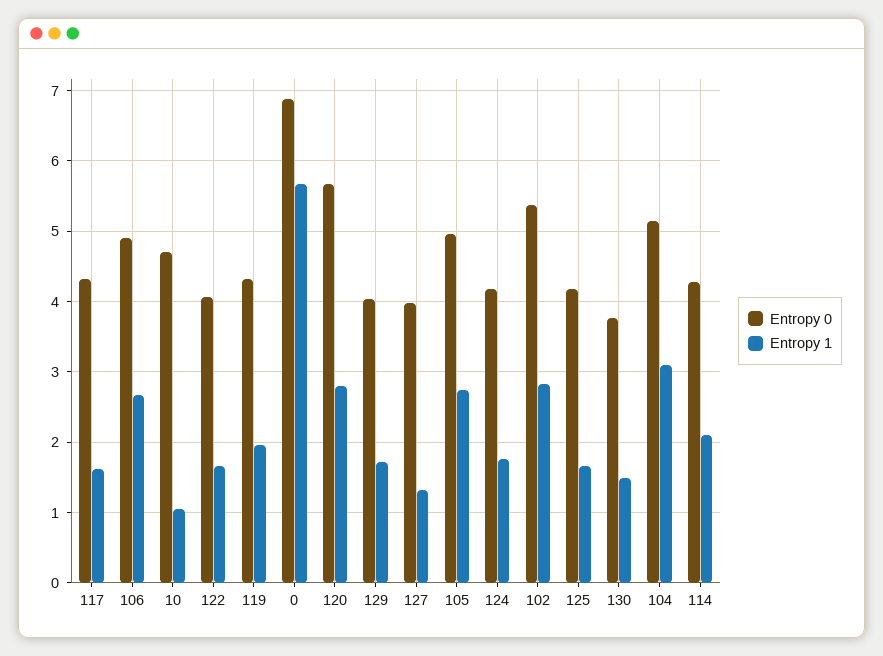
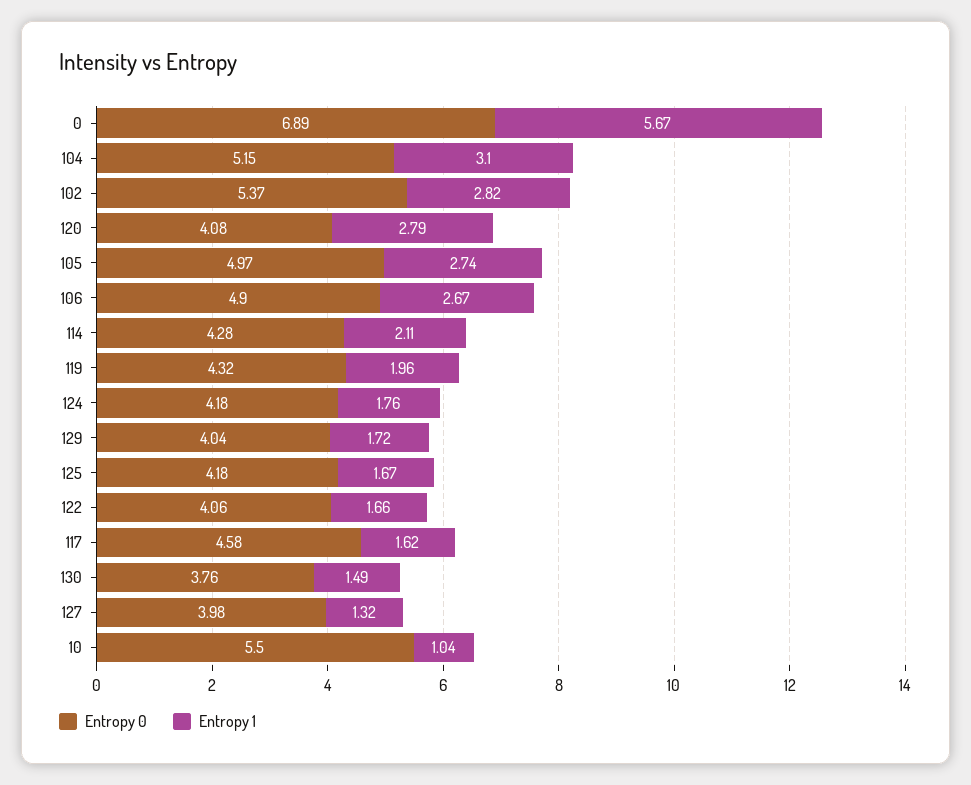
Entropy 0, 117: 4.3 -> 4.58
Entropy 0, 10: 4.7 -> 5.5
Entropy 0, 120: 5.7 -> 4.08

